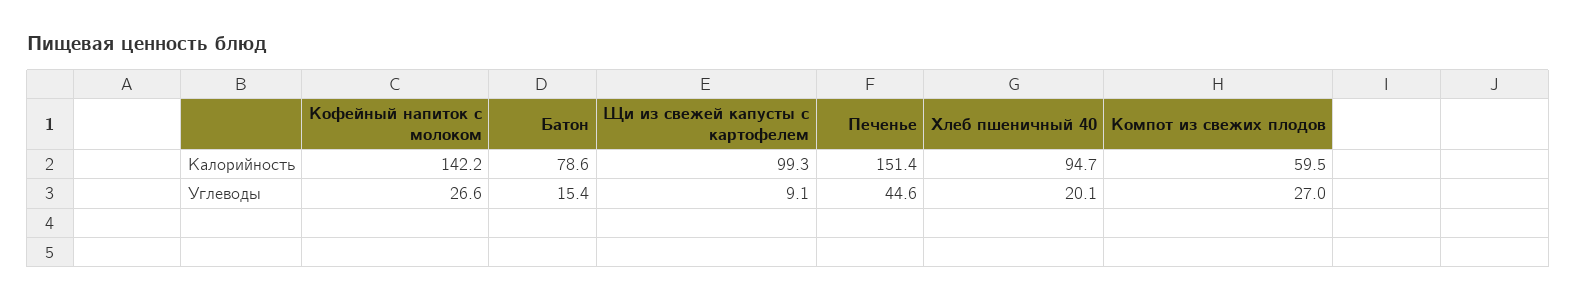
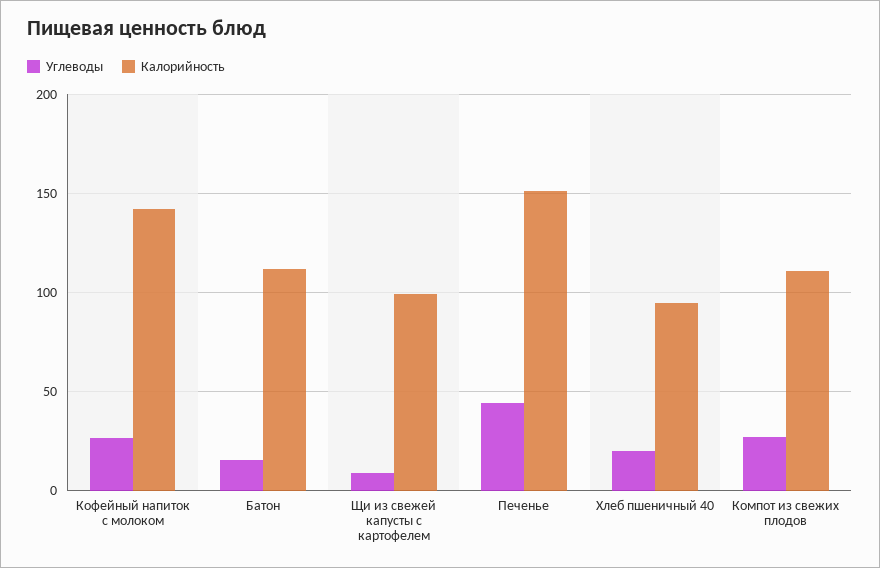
Калорийность, Батон: 78.6 -> 110
Калорийность, Компот из свежих плодов: 59.5 -> 110

